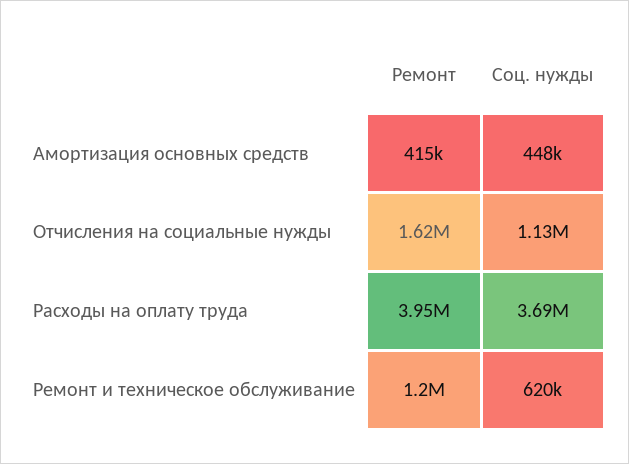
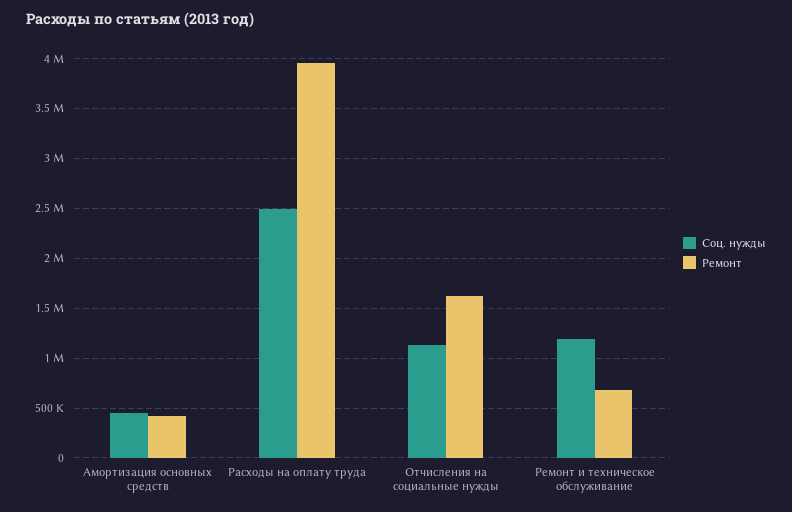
Соц. нужды, Расходы на оплату труда: 3690000 -> 2500000
Ремонт, Ремонт и техническое обслуживание: 1200000 -> 700000
Соц. нужды, Ремонт и техническое обслуживание: 620000 -> 1200000

